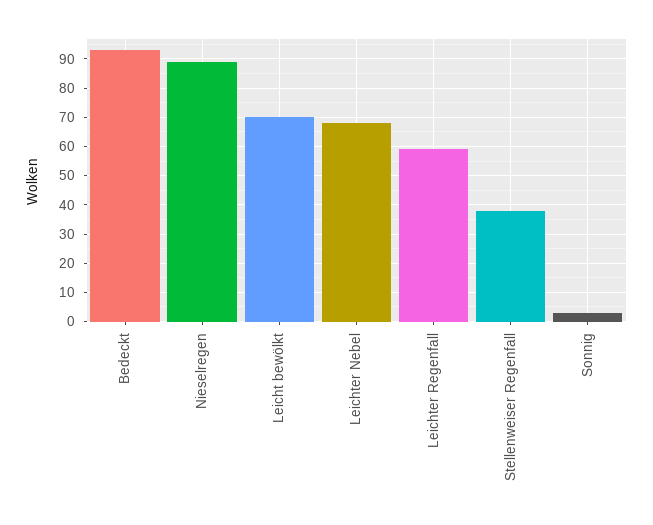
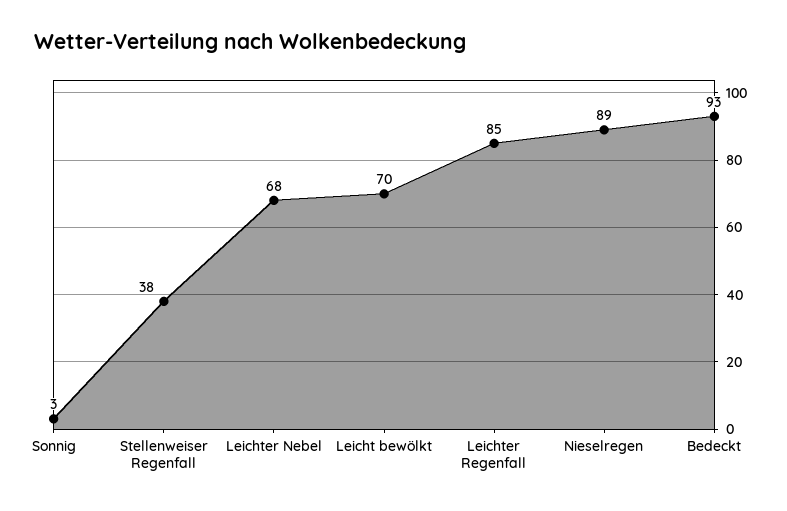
Leichter Regenfall: 60 -> 85

